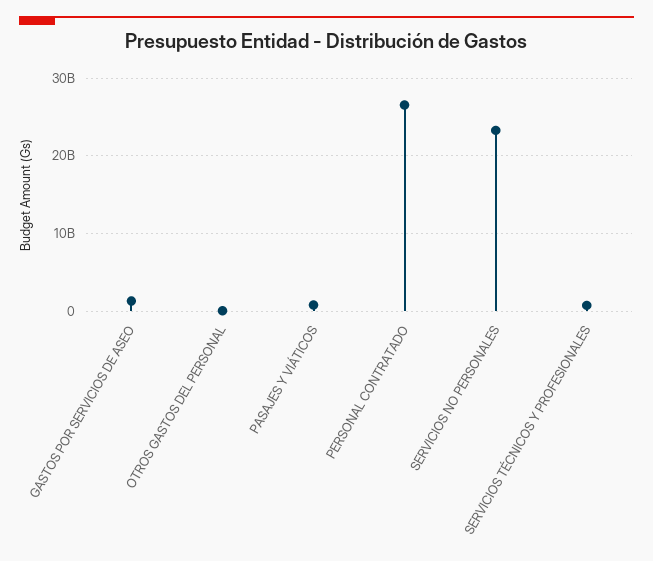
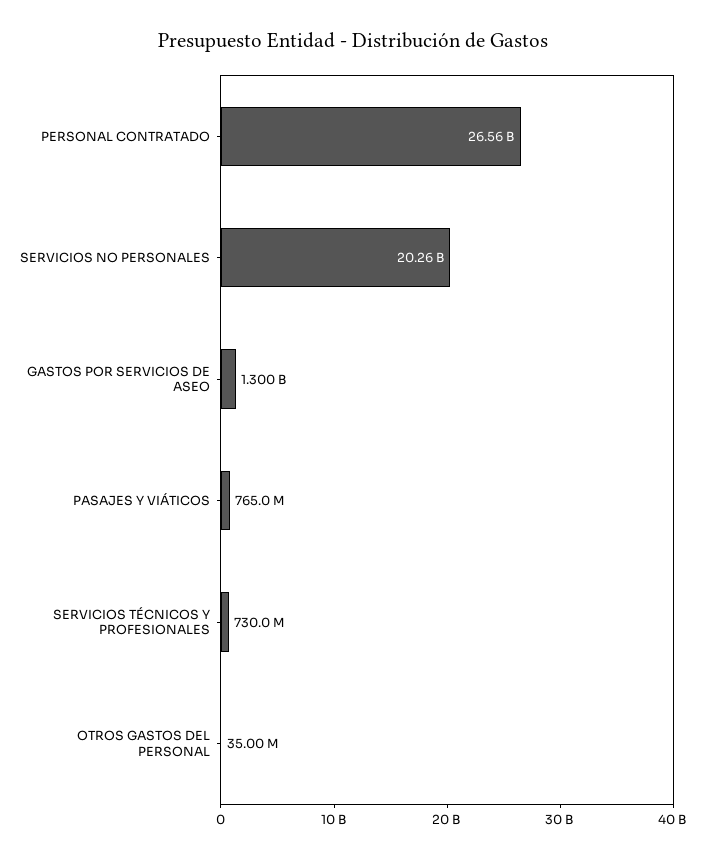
SERVICIOS NO PERSONALES: 23000000000 -> 20260000000

